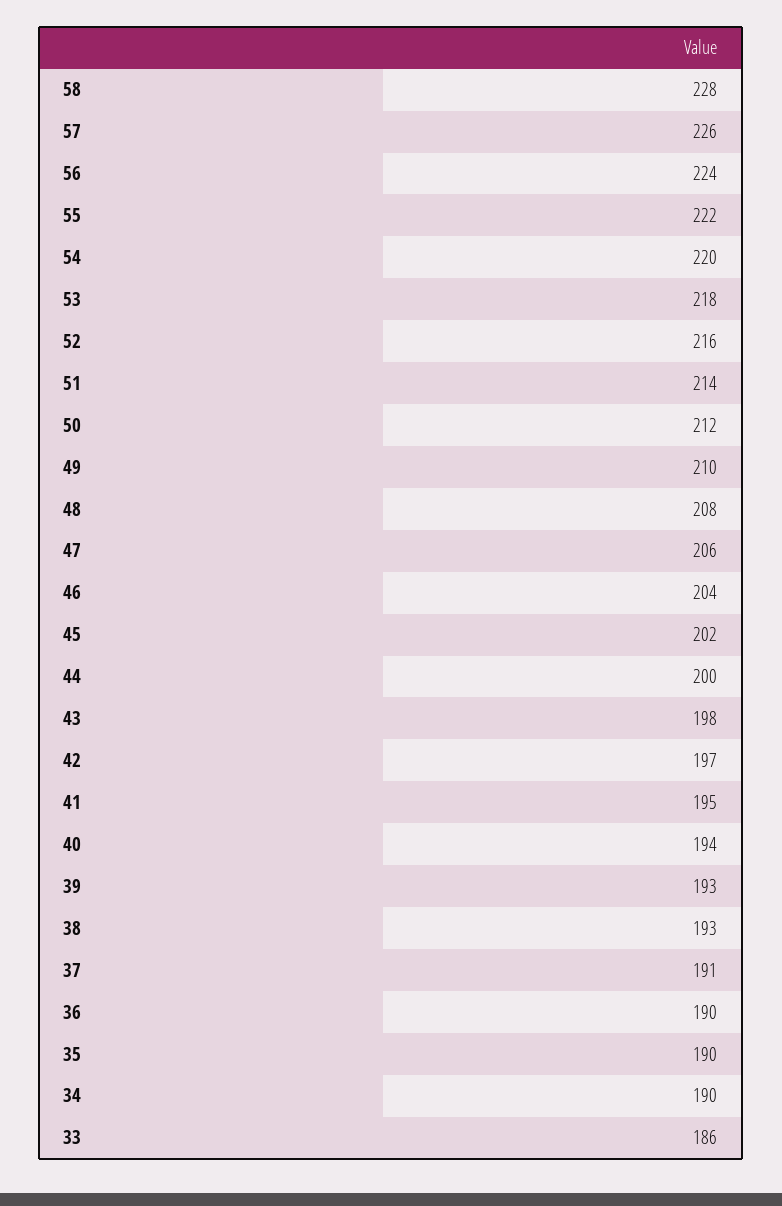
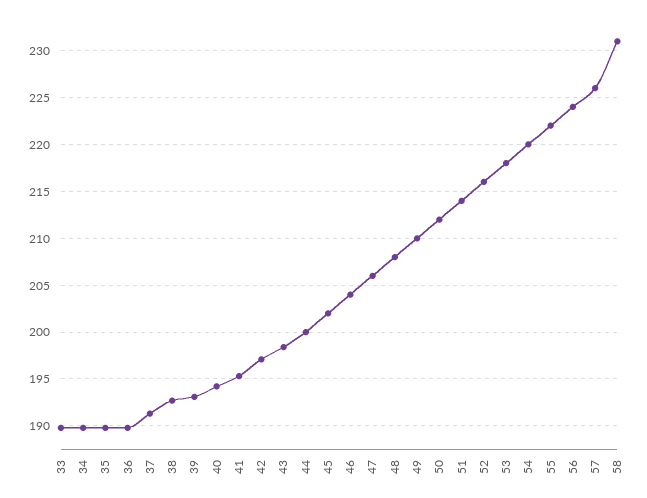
58: 228 -> 231
33: 186 -> 190

